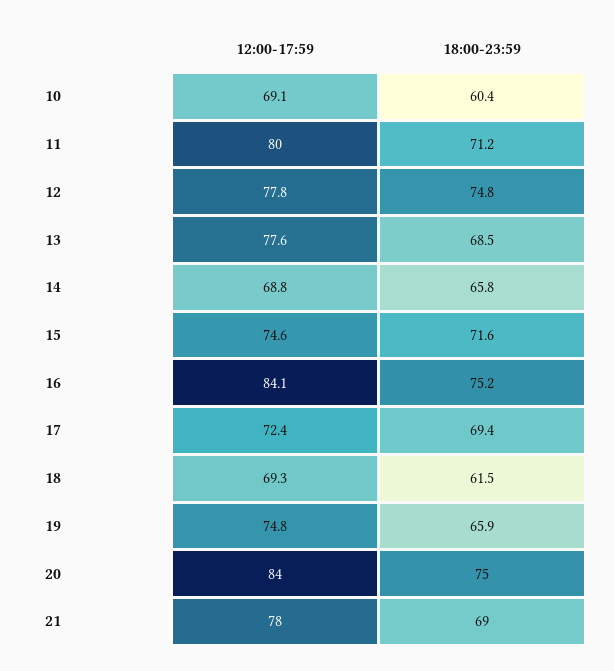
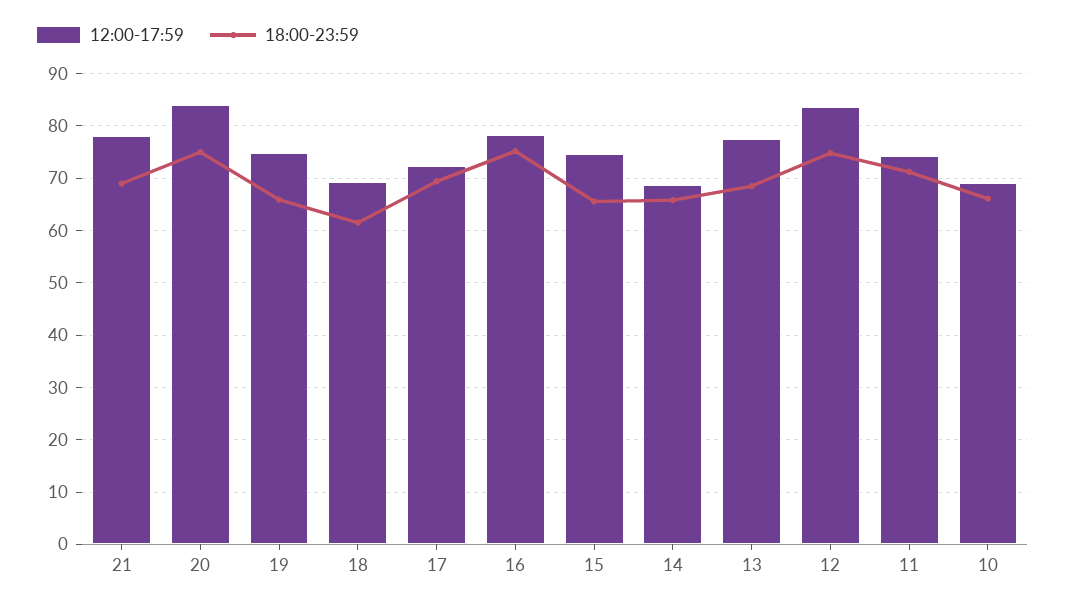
18:00-23:59, 10: 60.4 -> 66
12:00-17:59, 11: 80 -> 74
12:00-17:59, 12: 77.8 -> 84
18:00-23:59, 15: 71.6 -> 66
12:00-17:59, 16: 84.1 -> 78

